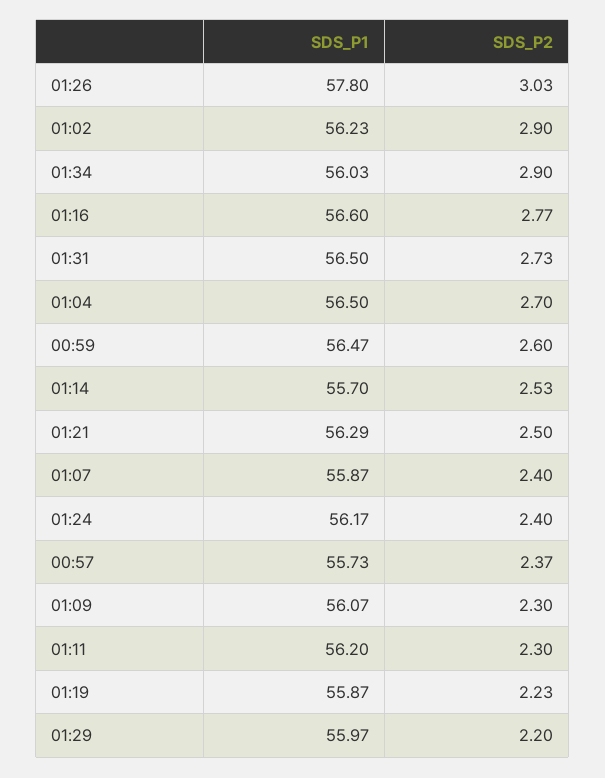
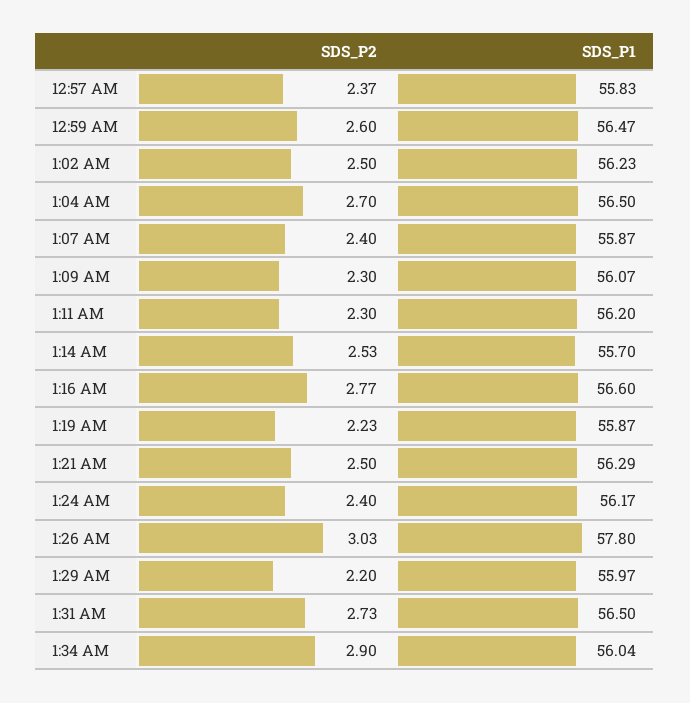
SDS_P2, 01:02: 2.9 -> 2.5
SDS_P1, 01:34: 56.03 -> 56.04
SDS_P1, 00:57: 55.73 -> 55.83

